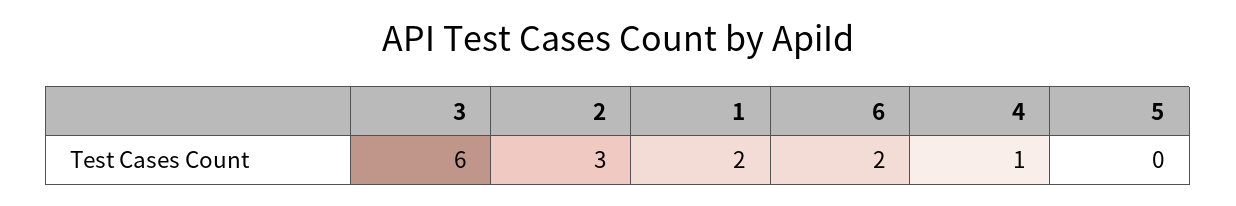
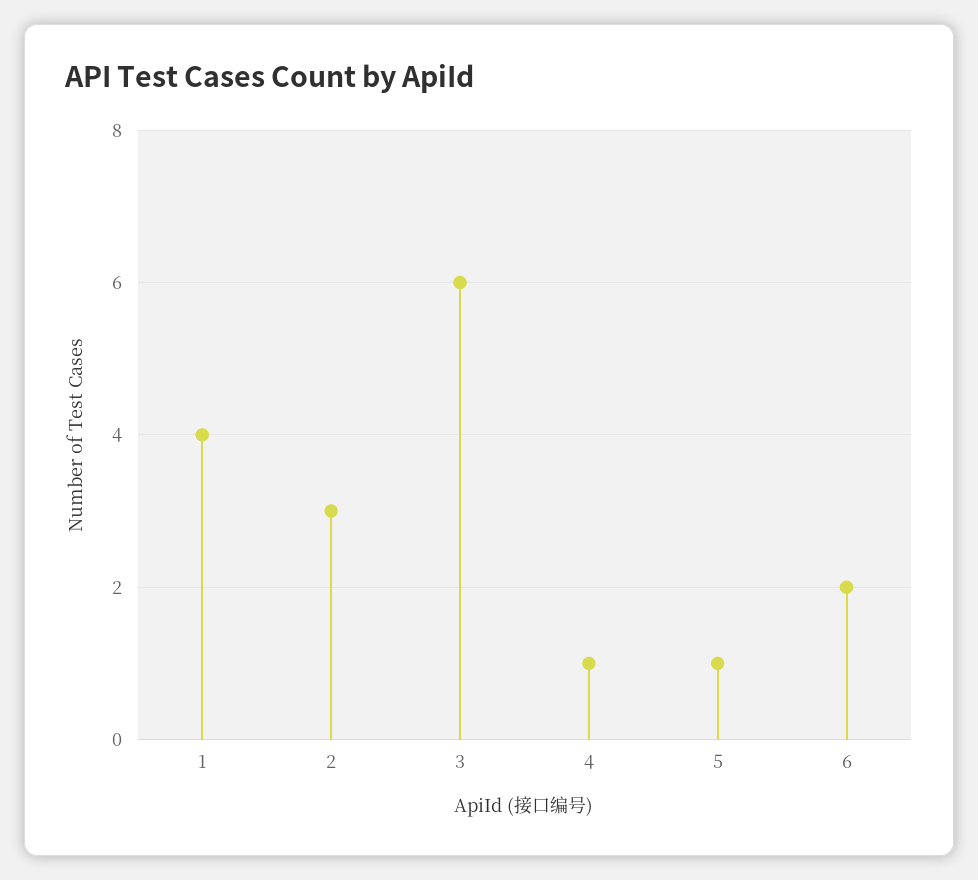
1: 2 -> 4
5: 0 -> 1

